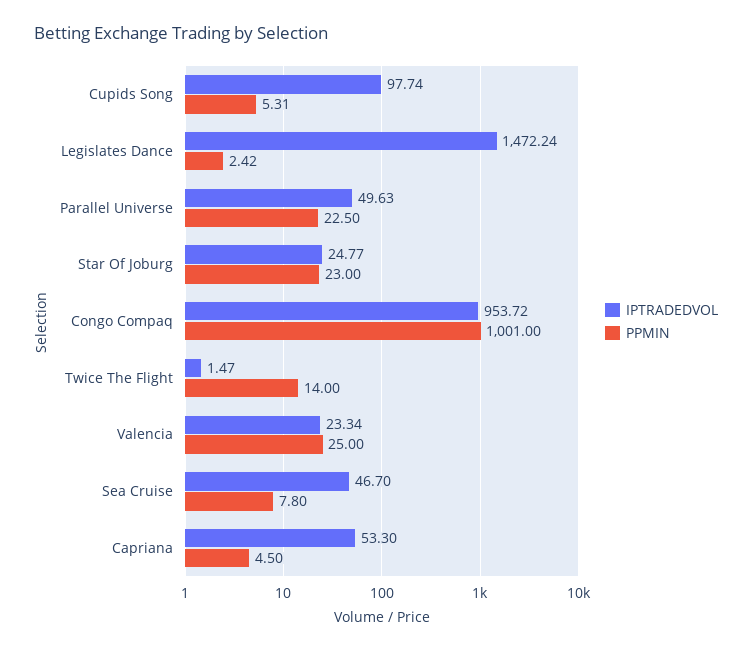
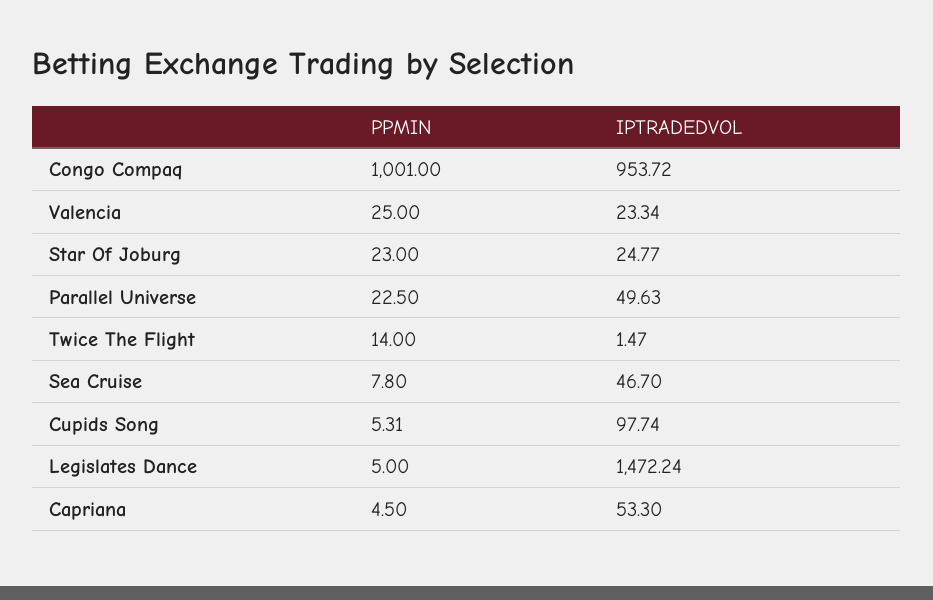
PPMIN, Legislates Dance: 2.42 -> 5

